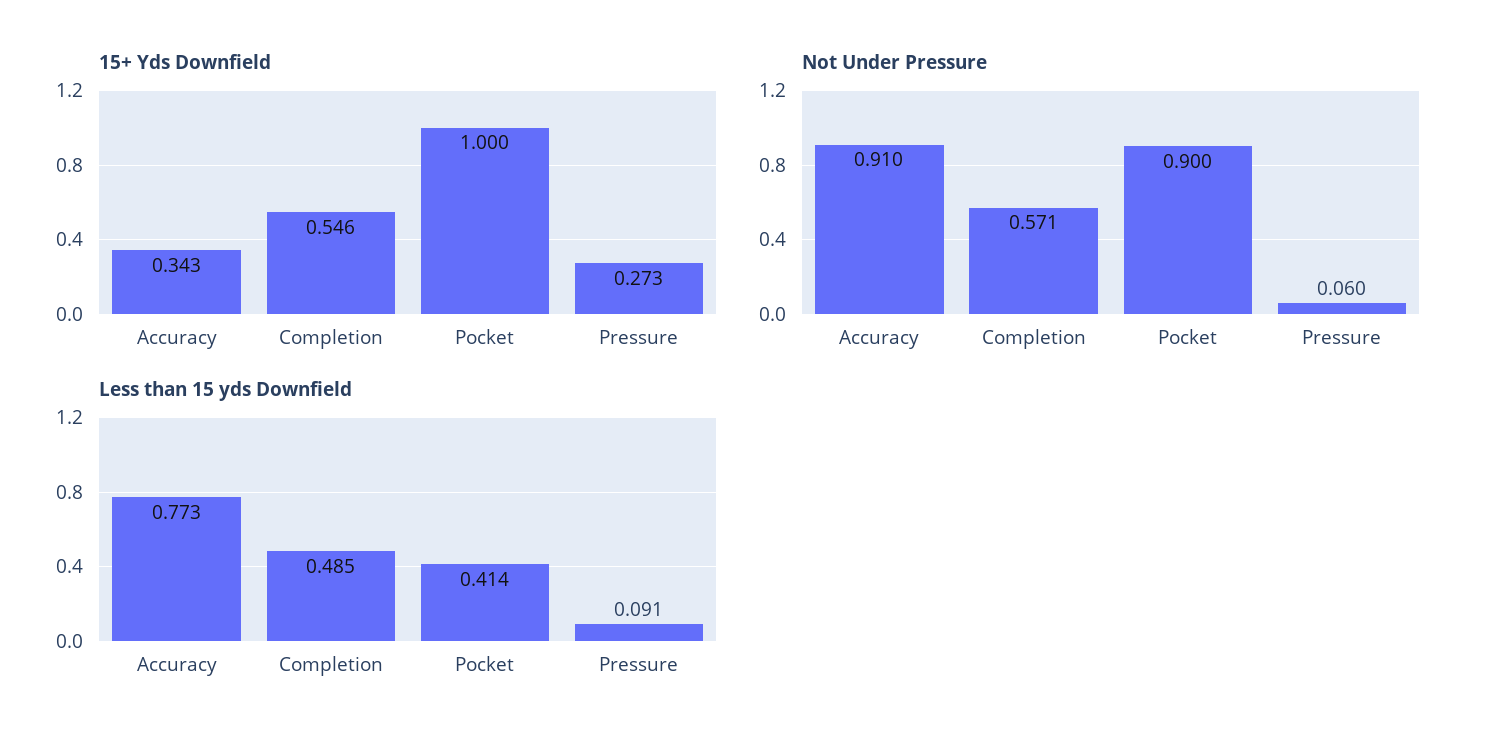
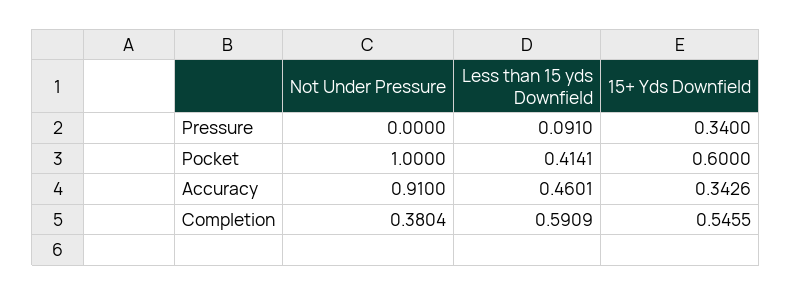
15+ Yds Downfield, Pocket: 1 -> 0.6
15+ Yds Downfield, Pressure: 0.273 -> 0.34
Not Under Pressure, Completion: 0.571 -> 0.3804
Not Under Pressure, Pocket: 0.9 -> 1
Not Under Pressure, Pressure: 0.06 -> 0
Less than 15 yds Downfield, Accuracy: 0.773 -> 0.4601
Less than 15 yds Downfield, Completion: 0.485 -> 0.5909

